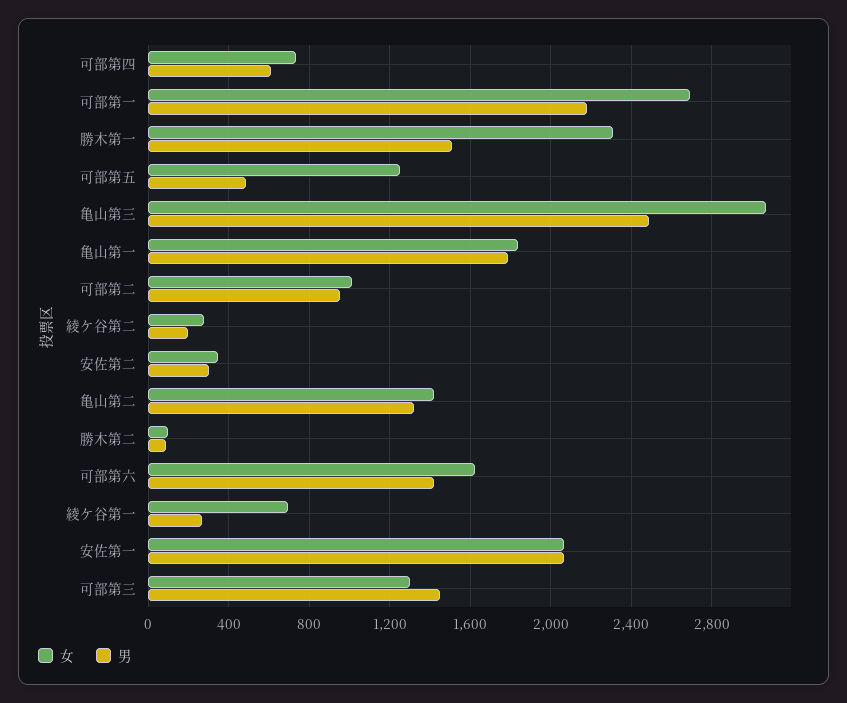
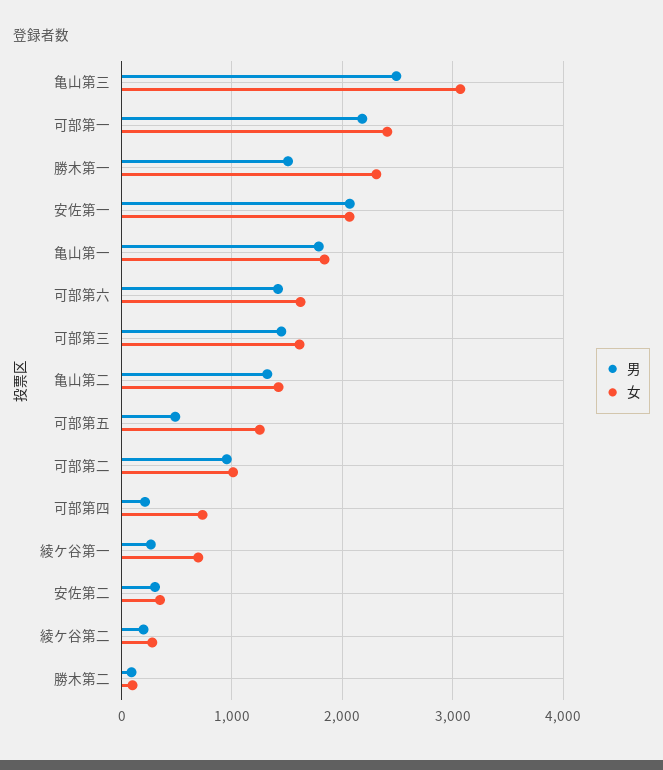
男, 可部第四: 600 -> 200
女, 可部第一: 2700 -> 2400
女, 可部第三: 1300 -> 1600

